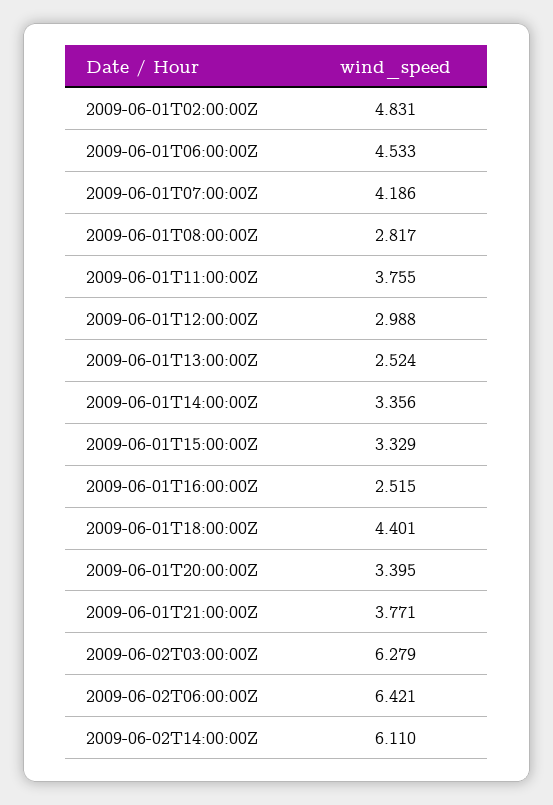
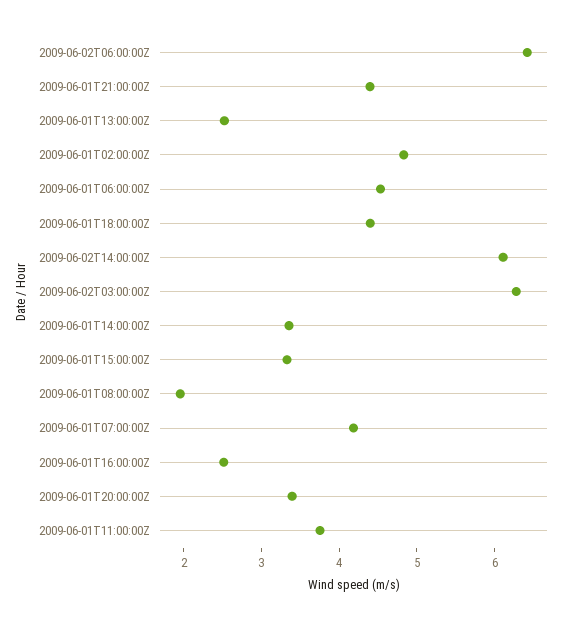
2009-06-01T08:00:00Z: 2.817 -> 2
2009-06-01T12:00:00Z: 2.988 -> none
2009-06-01T21:00:00Z: 3.771 -> 4.4

